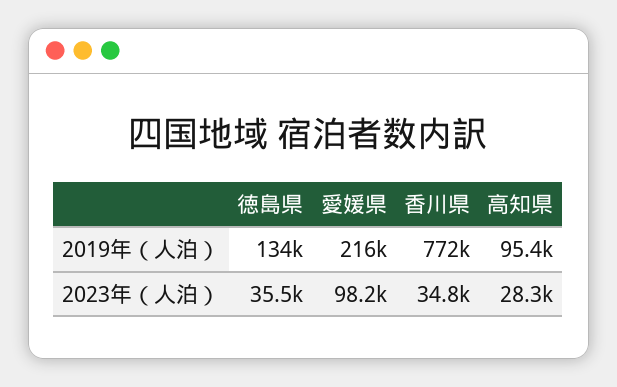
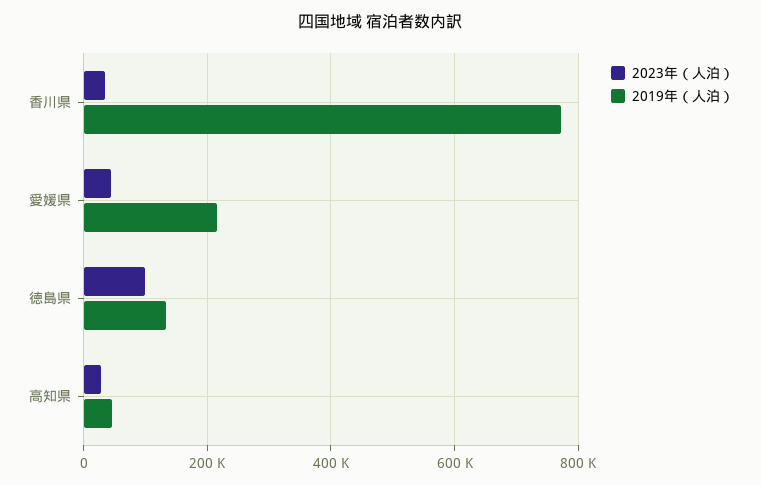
2019年（人泊）, 高知県: 95400 -> 40000
2023年（人泊）, 徳島県: 35500 -> 100000
2023年（人泊）, 愛媛県: 98200 -> 40000

